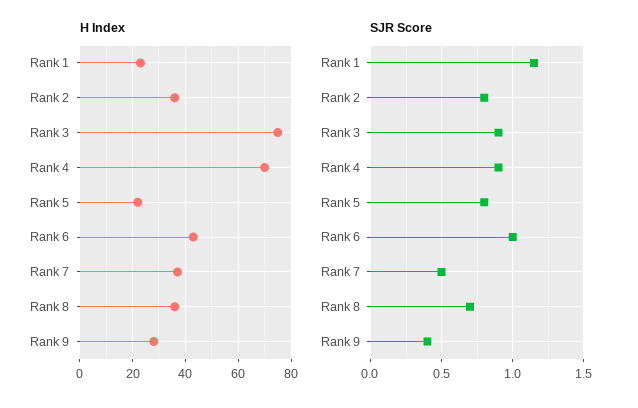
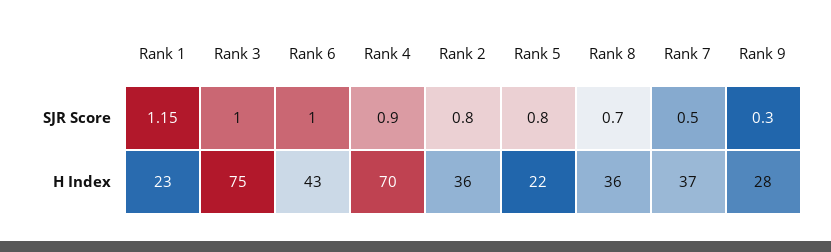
SJR Score, Rank 3: 0.9 -> 1
SJR Score, Rank 9: 0.4 -> 0.3

